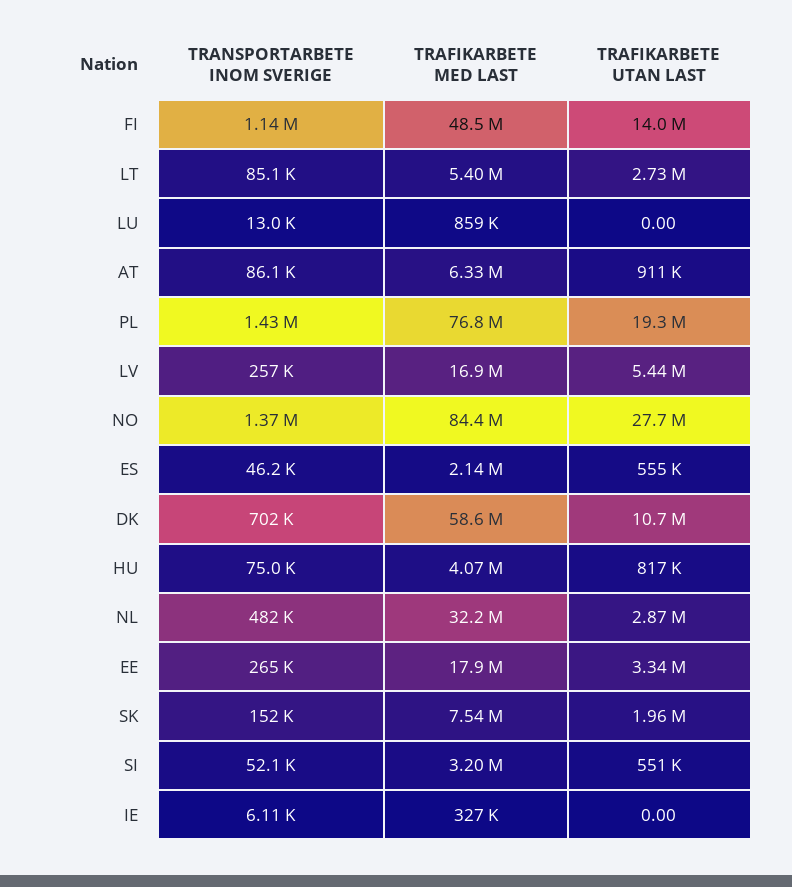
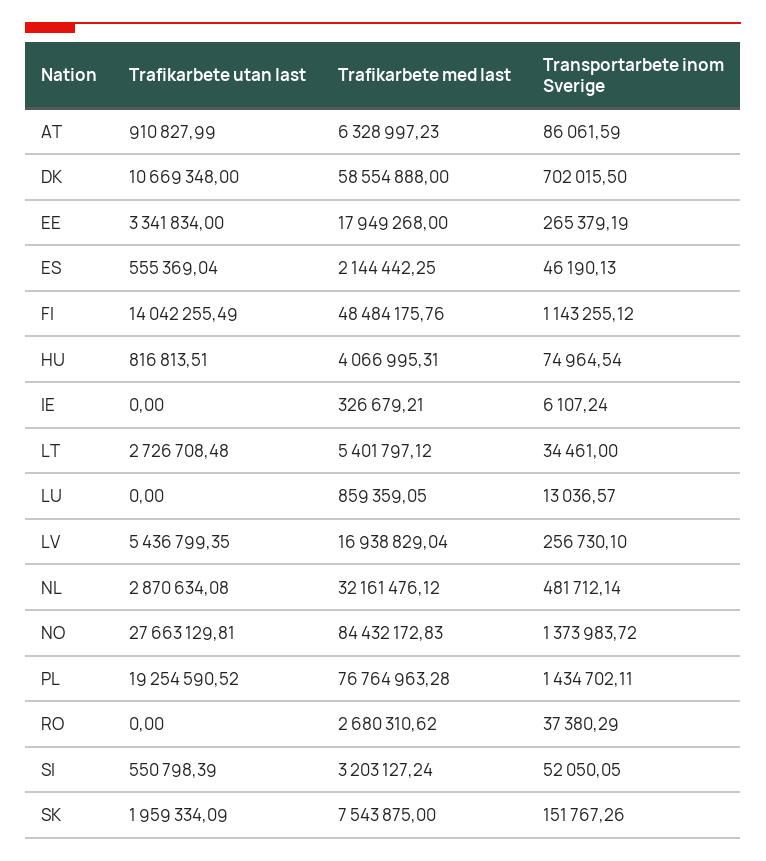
TRANSPORTARBETE INOM SVERIGE, LT: 85100 -> 34461
TRAFIKARBETE UTAN LAST, RO: none -> 0
TRAFIKARBETE MED LAST, RO: none -> 2680310.62
TRANSPORTARBETE INOM SVERIGE, RO: none -> 37380.29

